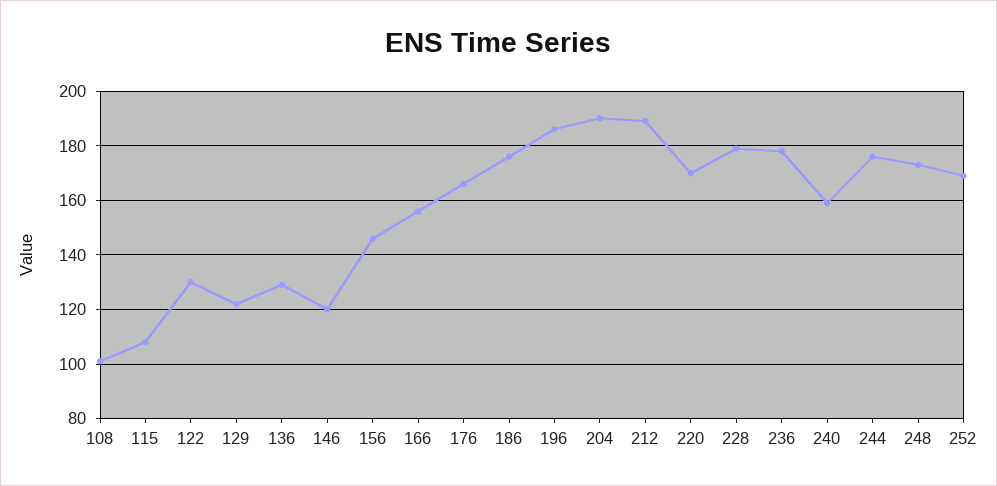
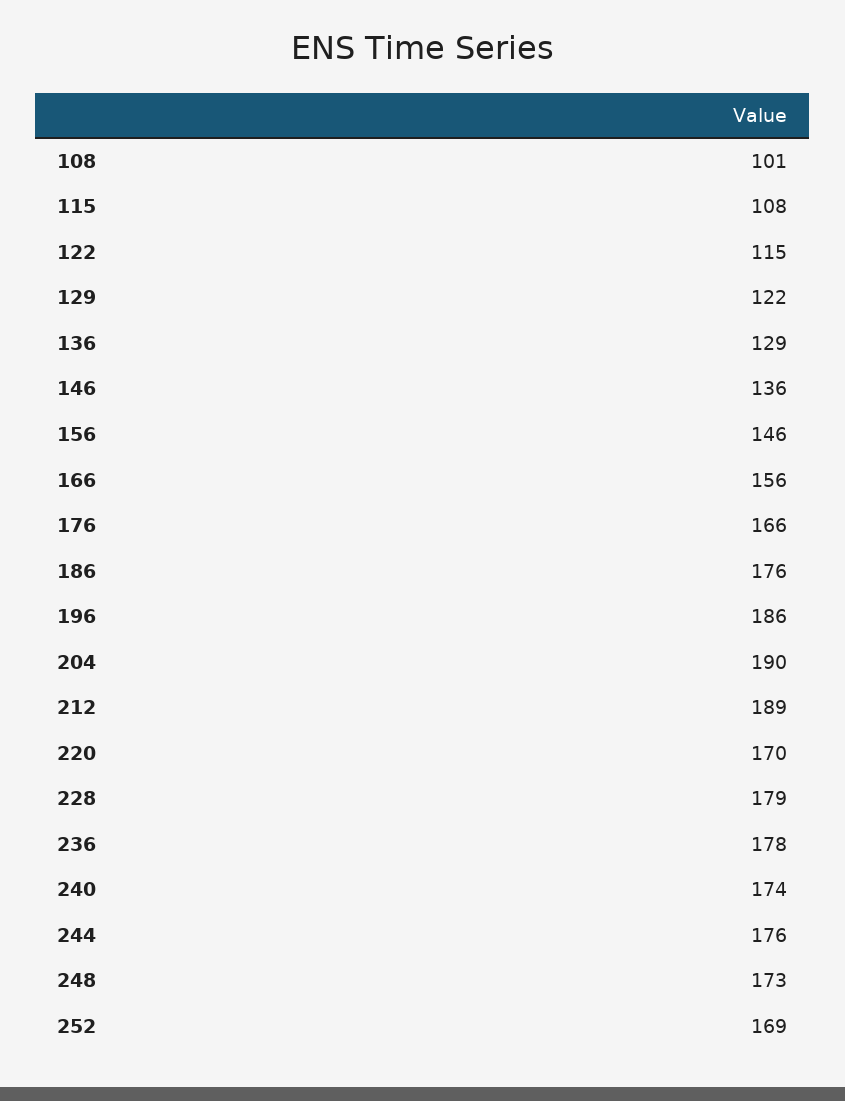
122: 130 -> 115
146: 120 -> 136
240: 160 -> 174

